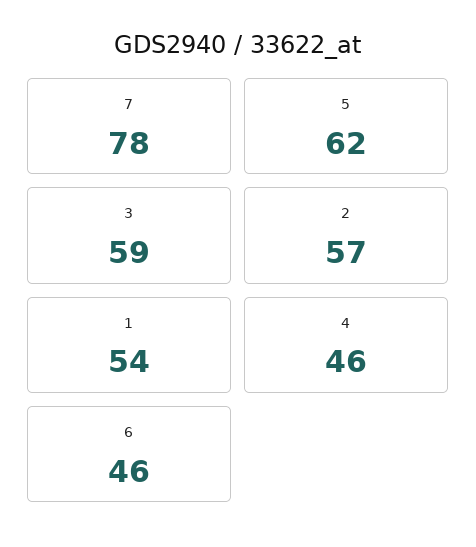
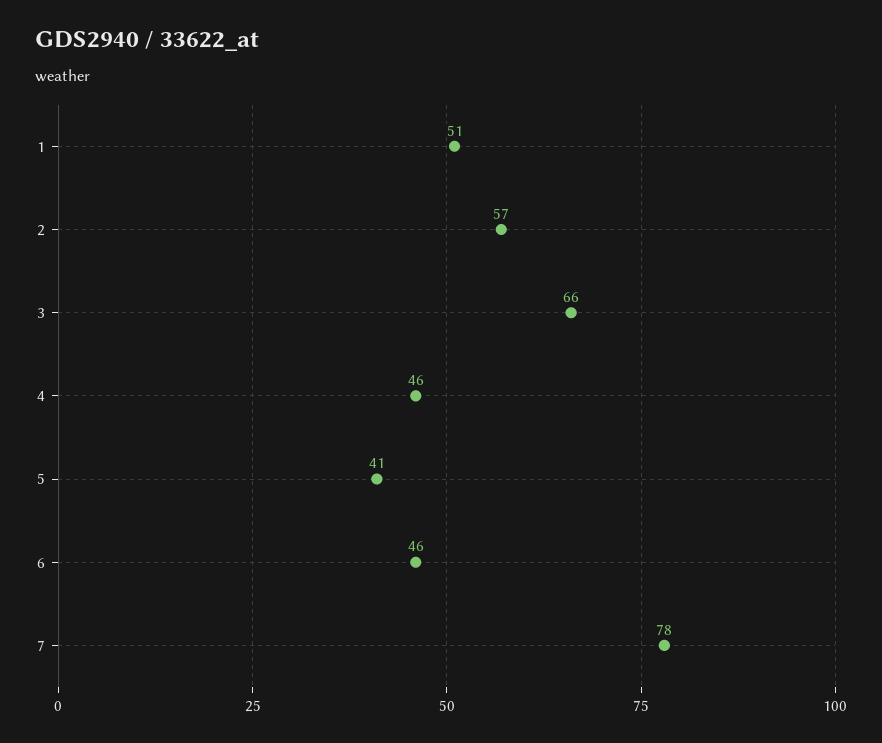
5: 62 -> 41
3: 59 -> 66
1: 54 -> 51

